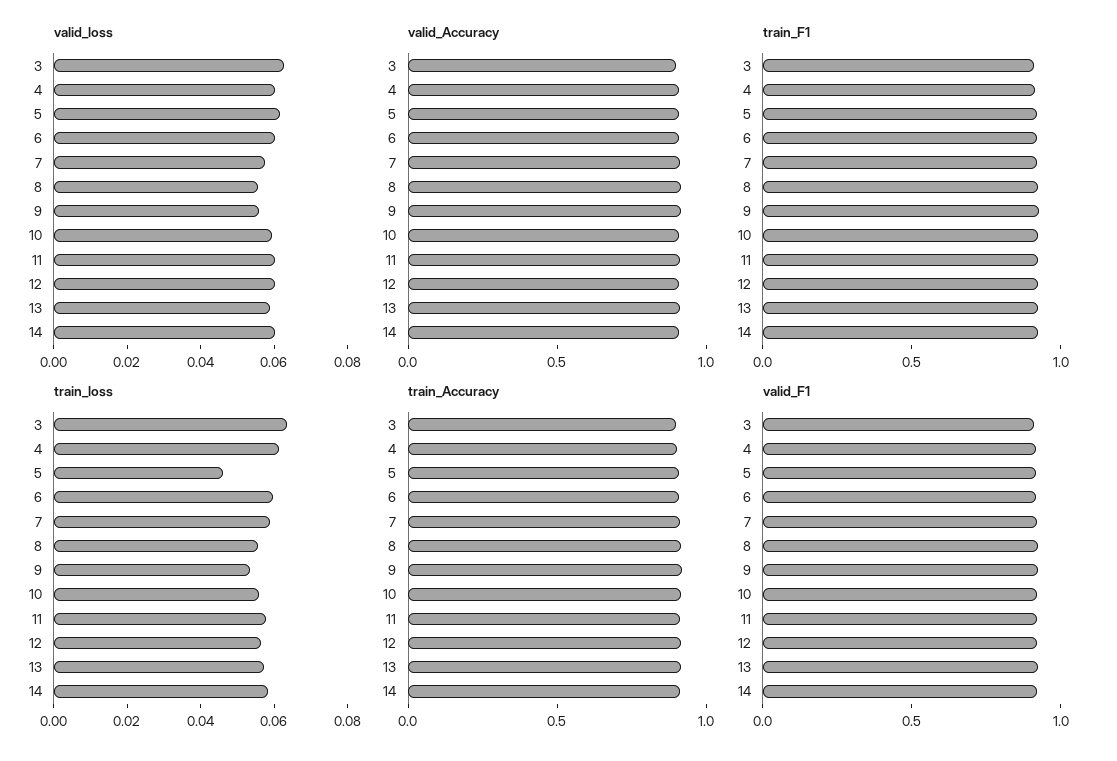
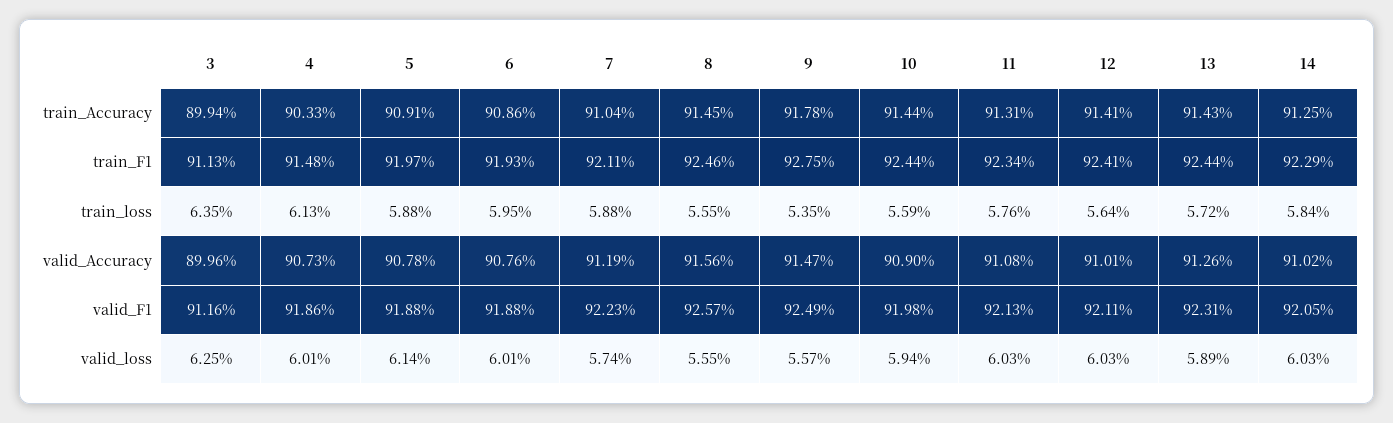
train_loss, 5: 0.045 -> 0.0588

